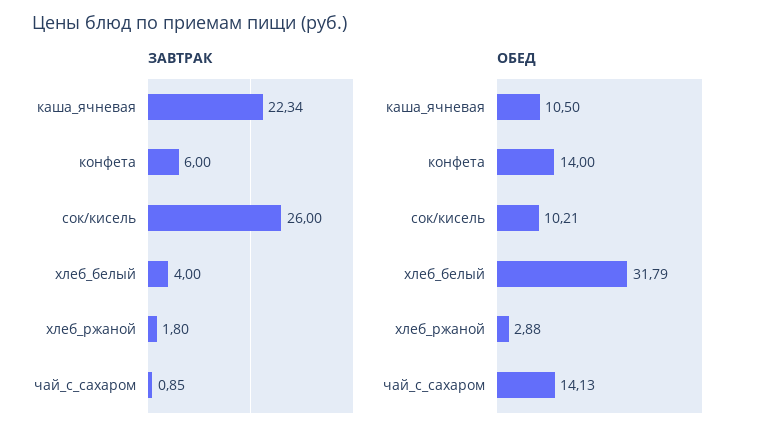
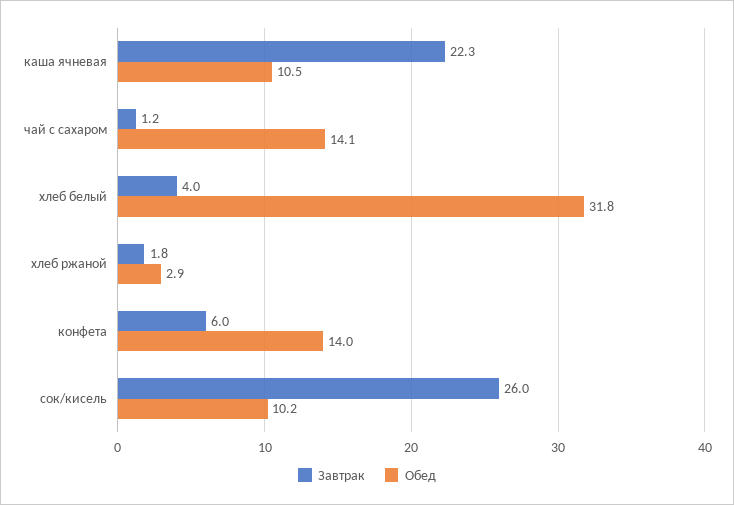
ЗАВТРАК, чай_с_сахаром: 0.85 -> 1.2

